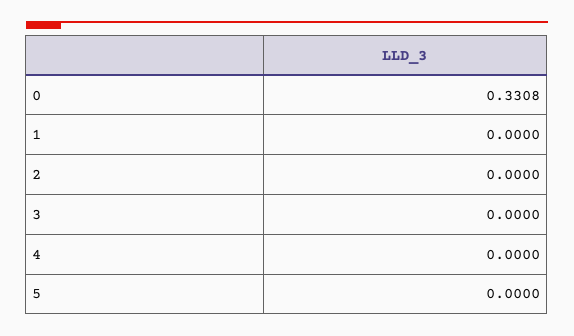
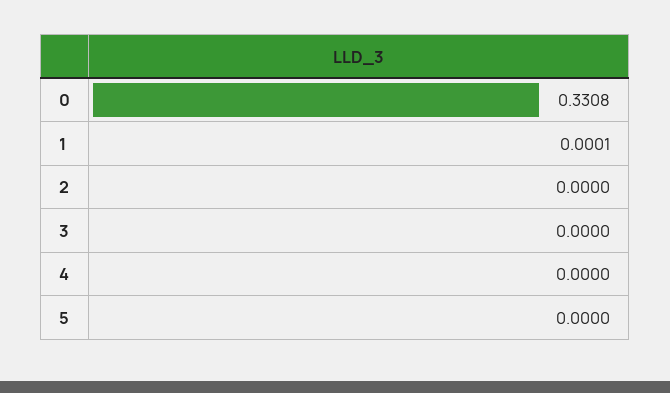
1: 0 -> 0.0001

